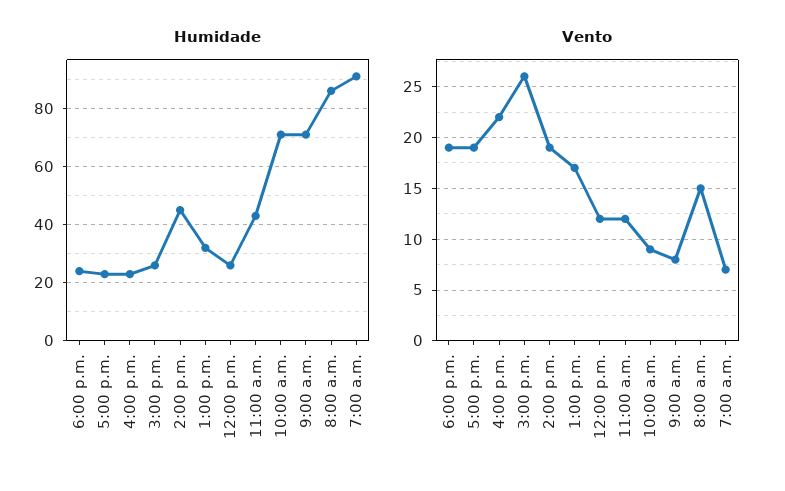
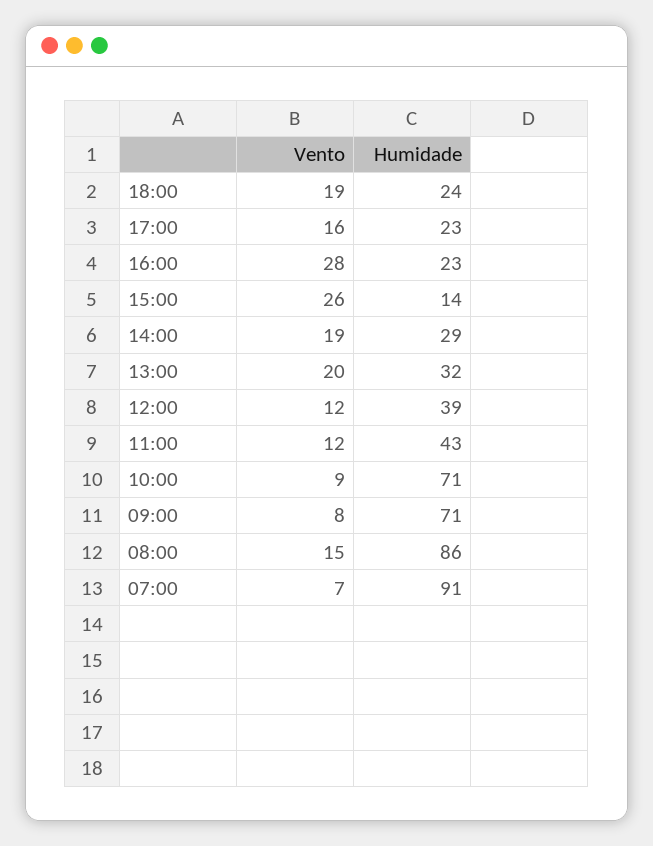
Humidade, 3:00 p.m.: 25 -> 14
Humidade, 2:00 p.m.: 45 -> 29
Humidade, 12:00 p.m.: 25 -> 39
Vento, 5:00 p.m.: 19 -> 16
Vento, 4:00 p.m.: 22 -> 28
Vento, 1:00 p.m.: 17 -> 20

